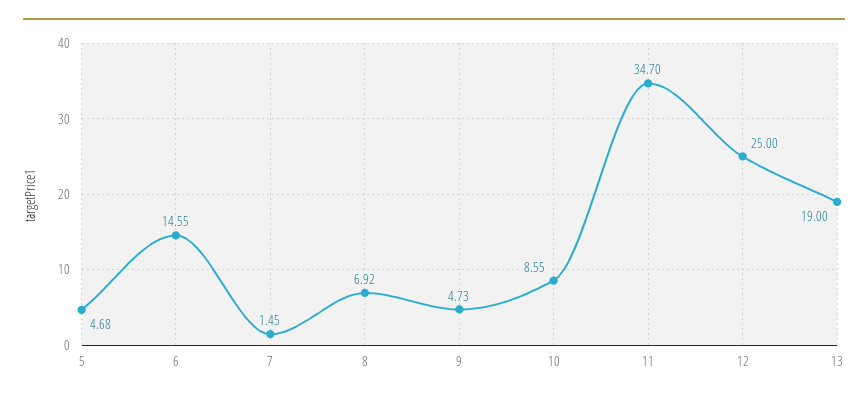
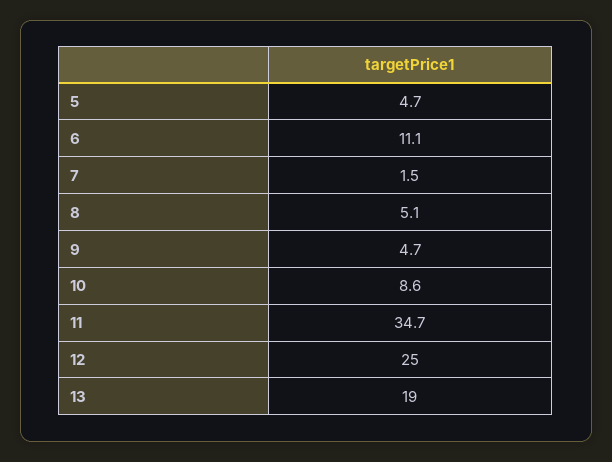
6: 14.55 -> 11.1
8: 6.92 -> 5.1

